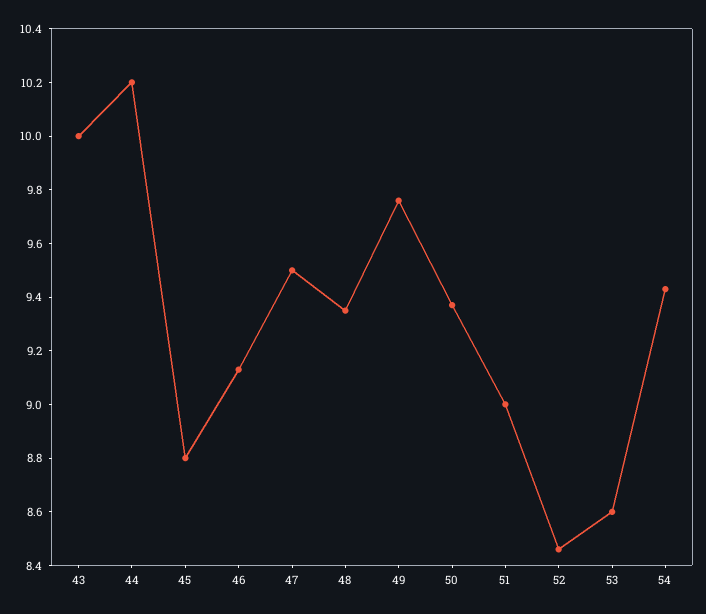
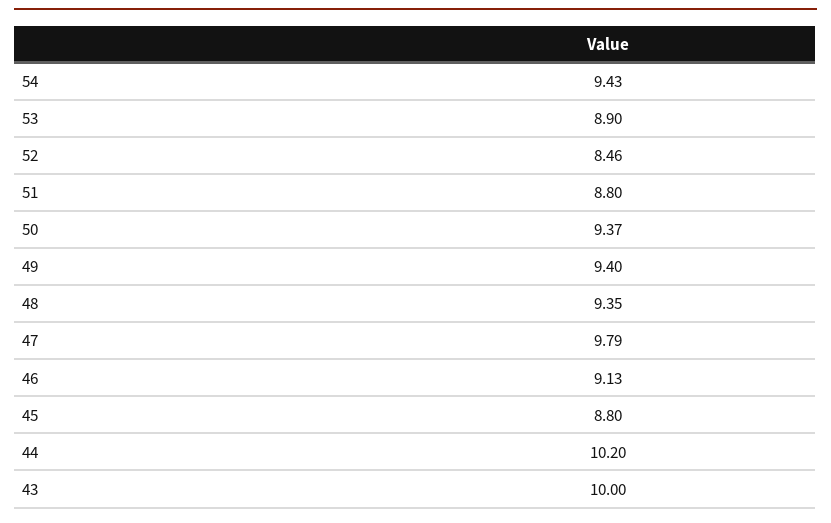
47: 9.5 -> 9.79
49: 9.75 -> 9.4
51: 9 -> 8.8
53: 8.6 -> 8.9

